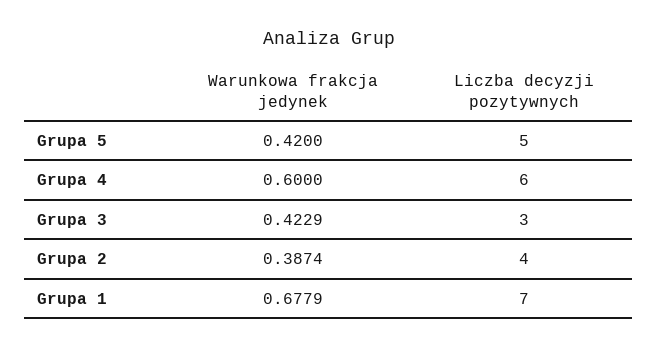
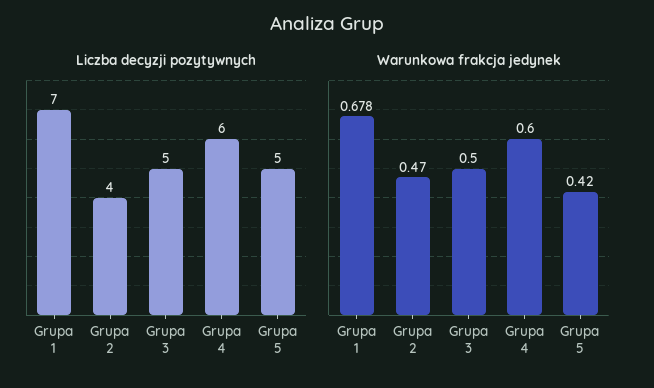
Warunkowa frakcja jedynek, Grupa 3: 0.4229 -> 0.5
Liczba decyzji pozytywnych, Grupa 3: 3 -> 5
Warunkowa frakcja jedynek, Grupa 2: 0.3874 -> 0.47

